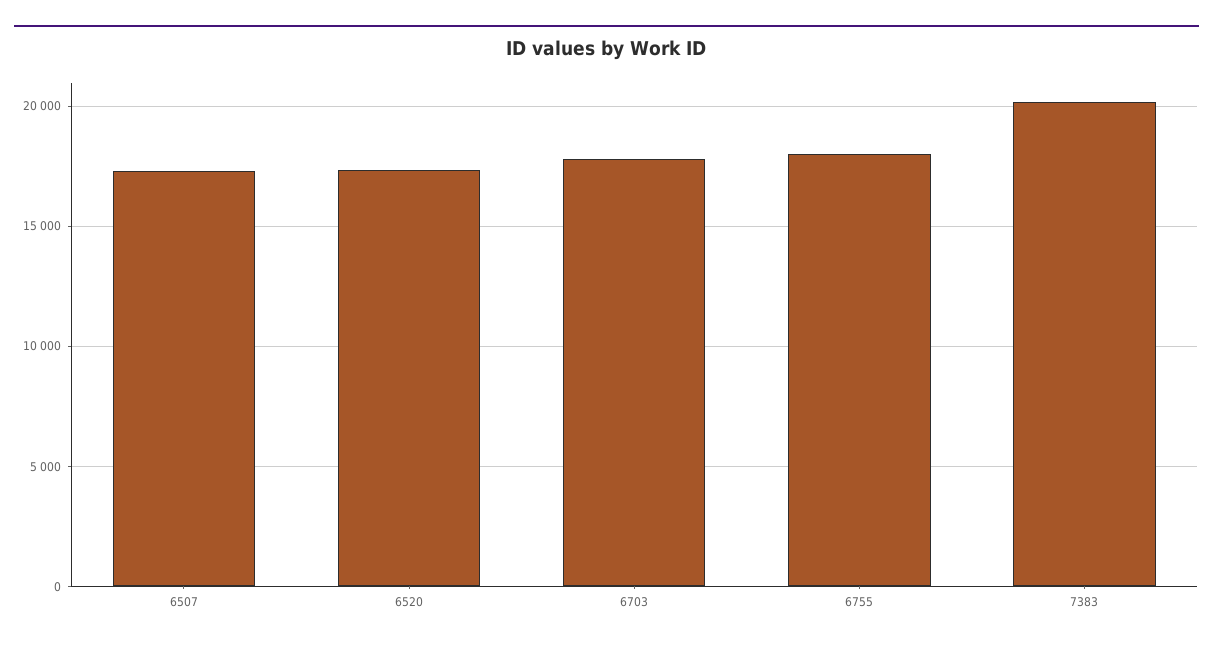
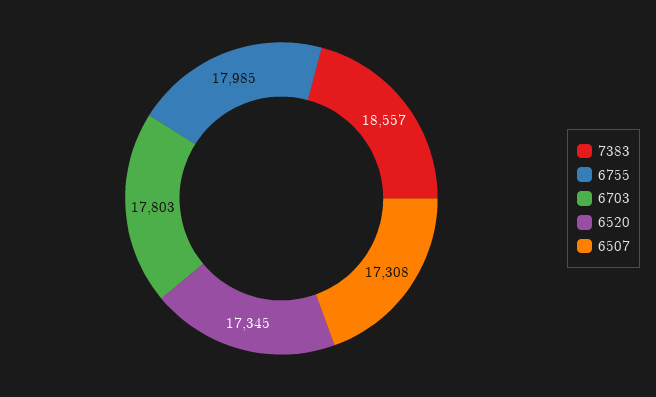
7383: 20000 -> 18557

